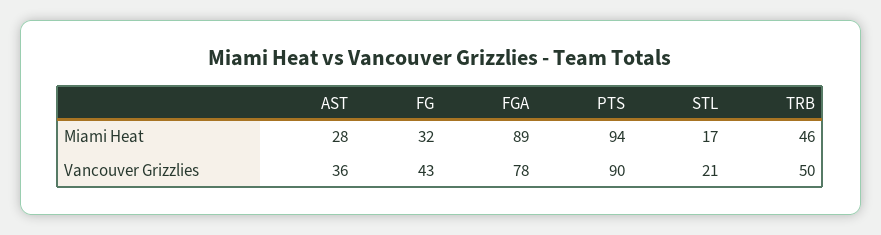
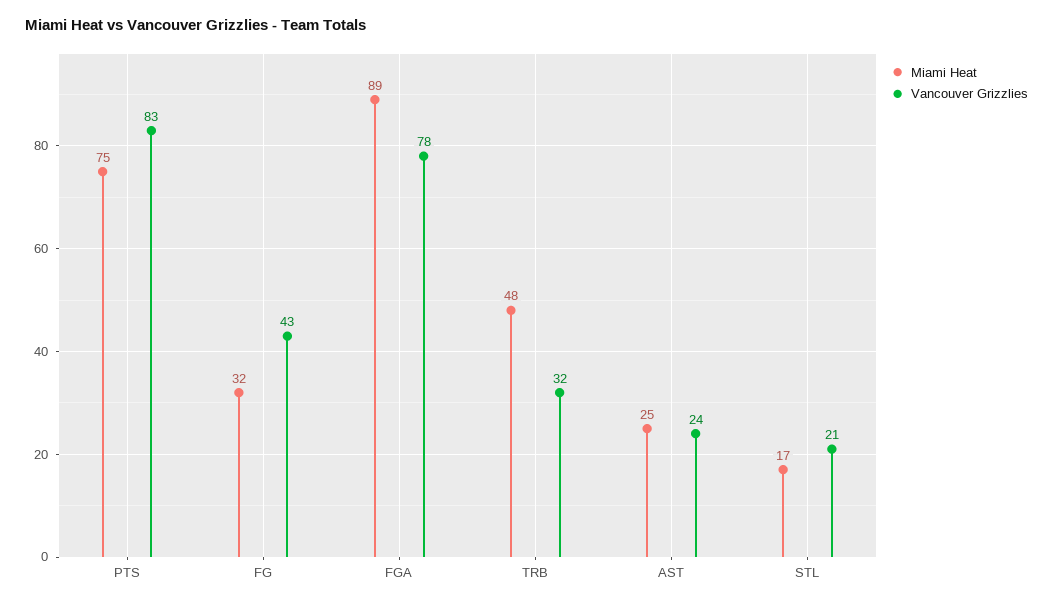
Miami Heat, AST: 28 -> 25
Miami Heat, PTS: 94 -> 75
Miami Heat, TRB: 46 -> 48
Vancouver Grizzlies, AST: 36 -> 24
Vancouver Grizzlies, PTS: 90 -> 83
Vancouver Grizzlies, TRB: 50 -> 32

